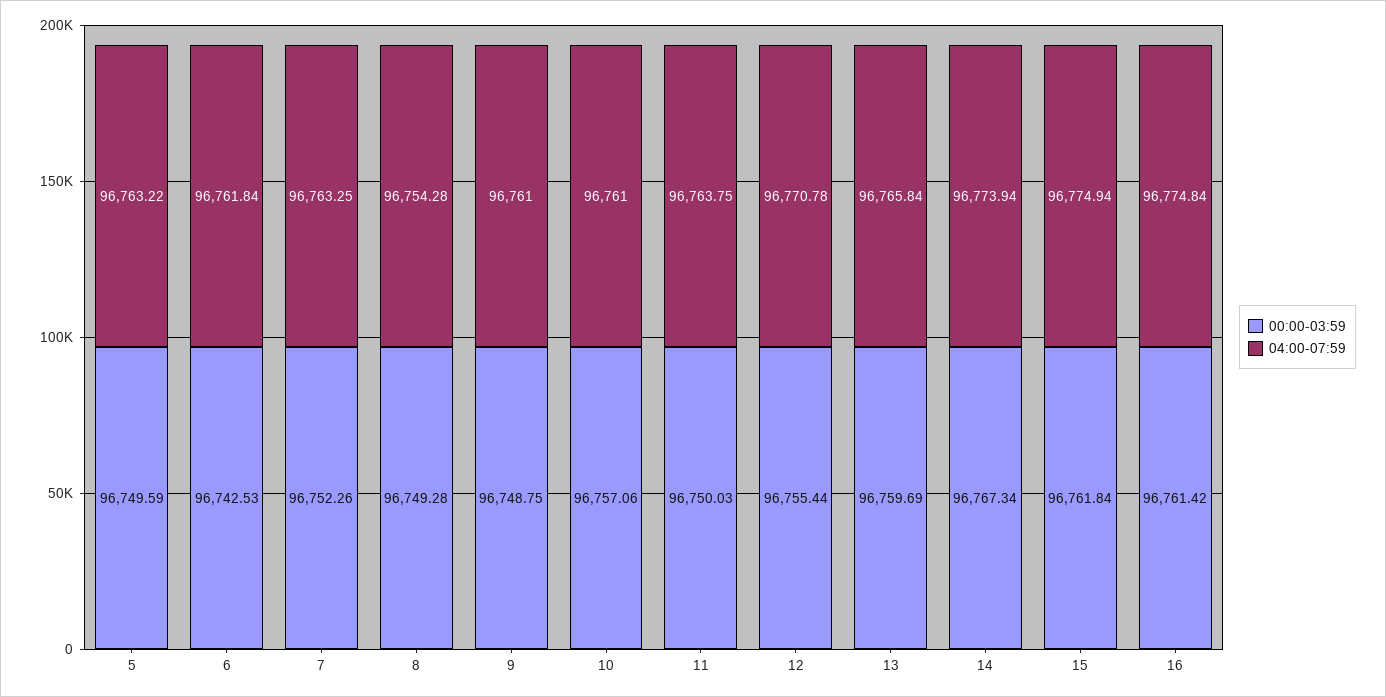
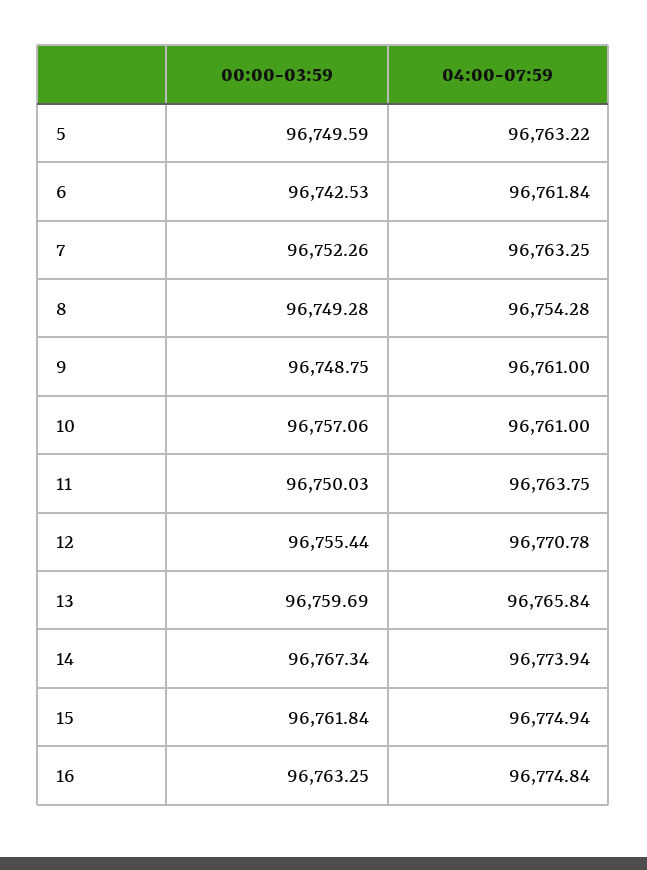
00:00-03:59, 16: 96761.42 -> 96763.25

